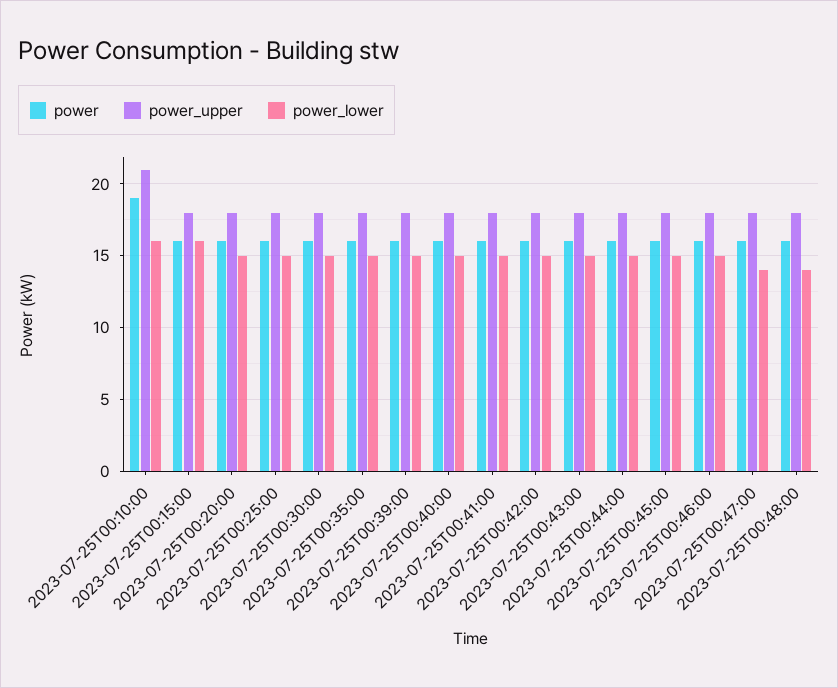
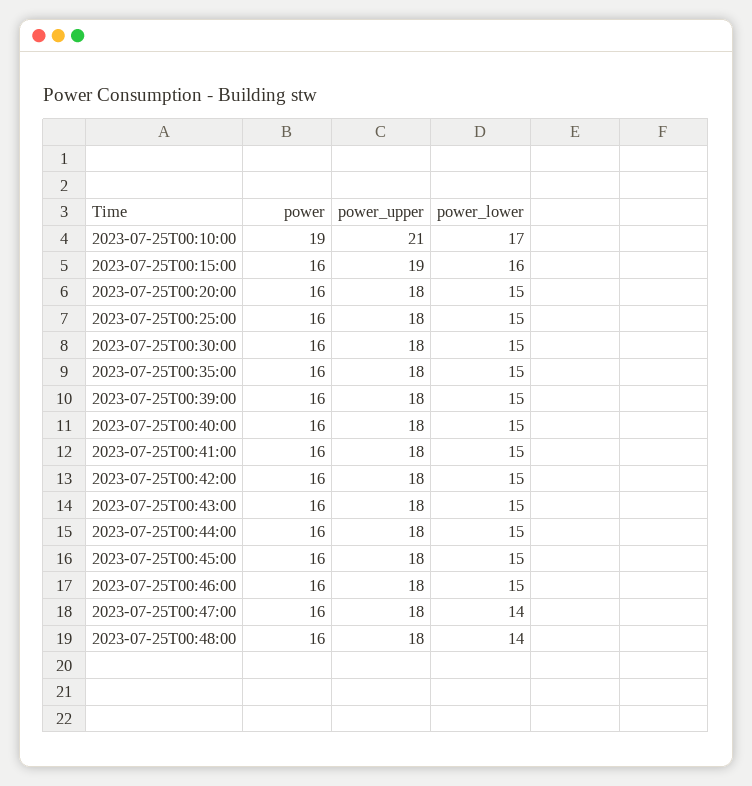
power_lower, 2023-07-25T00:10:00: 16 -> 17
power_upper, 2023-07-25T00:15:00: 18 -> 19

